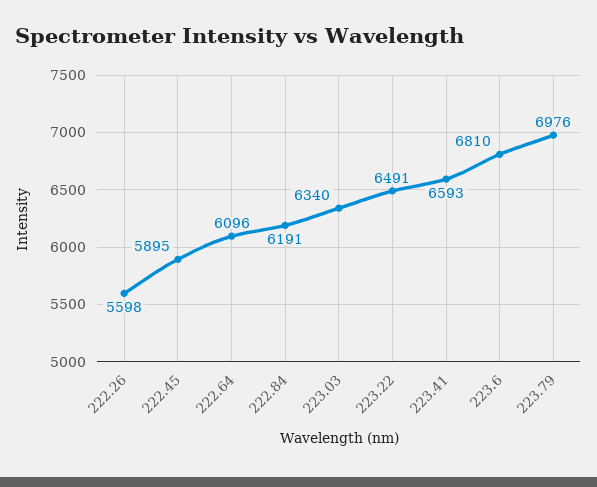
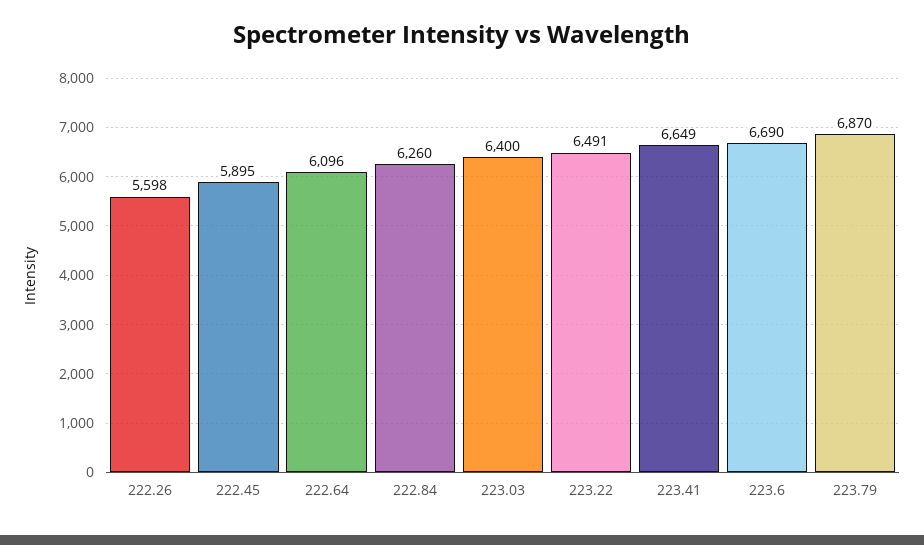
222.84: 6191 -> 6260
223.03: 6340 -> 6400
223.41: 6593 -> 6649
223.6: 6810 -> 6690
223.79: 6976 -> 6870

